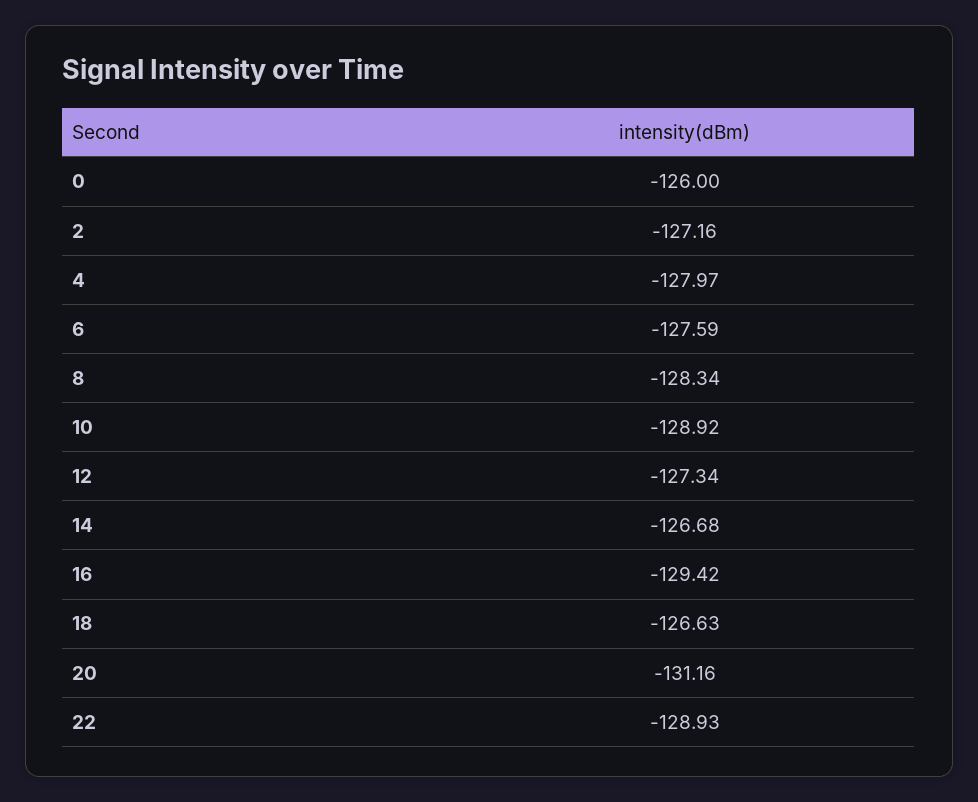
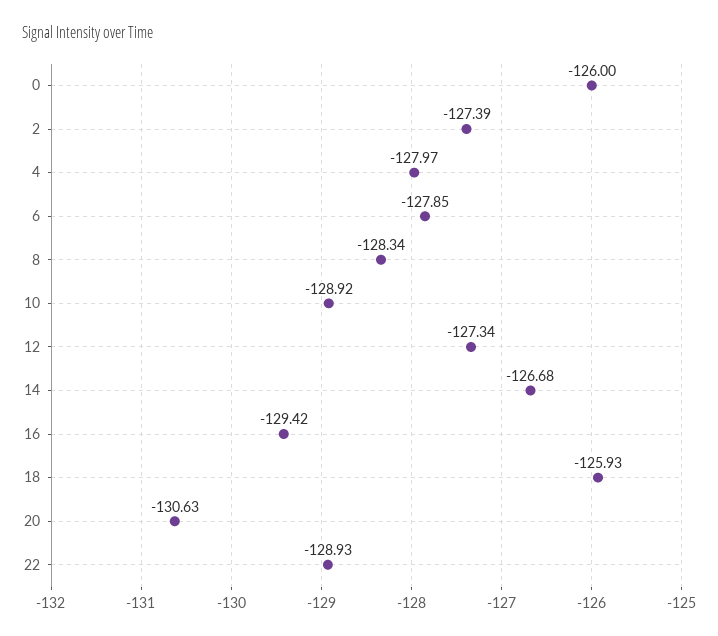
2: -127.16 -> -127.39
6: -127.59 -> -127.85
18: -126.63 -> -125.93
20: -131.16 -> -130.63

